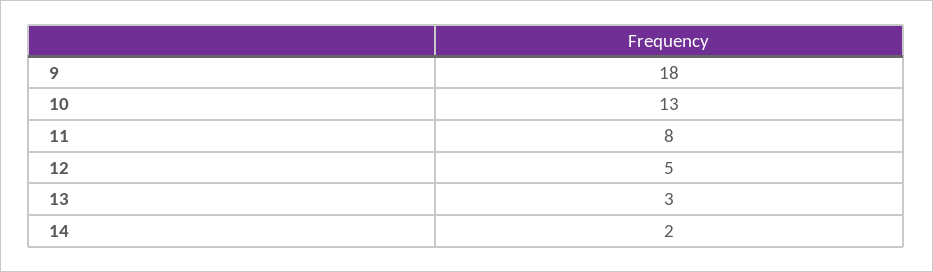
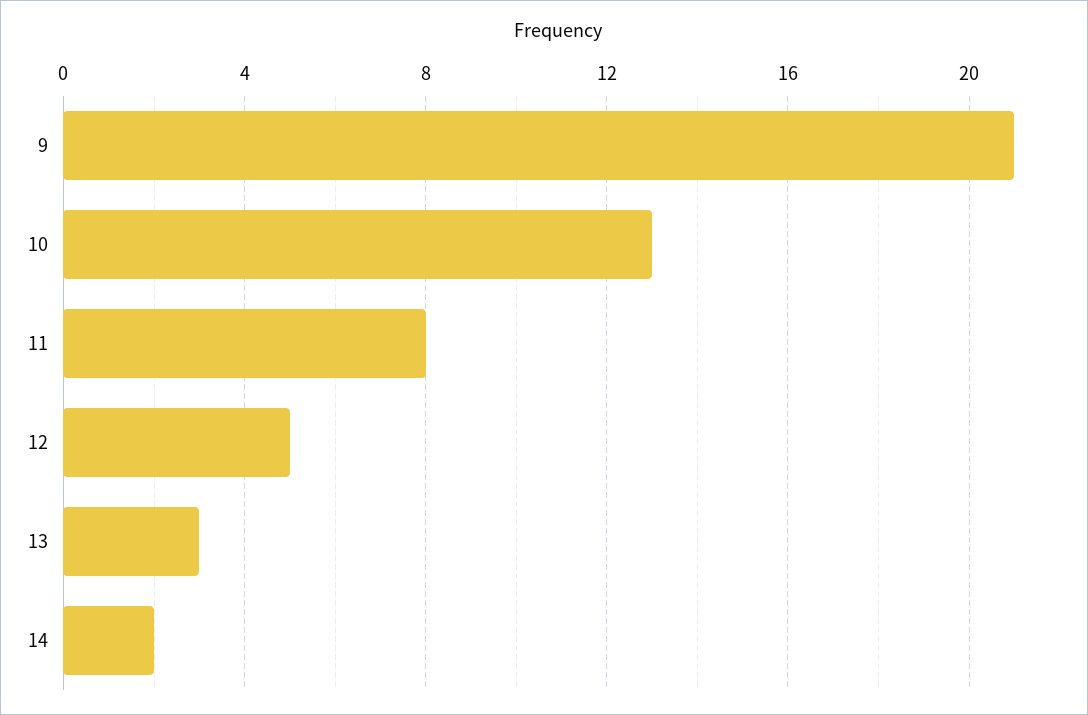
9: 18 -> 21

